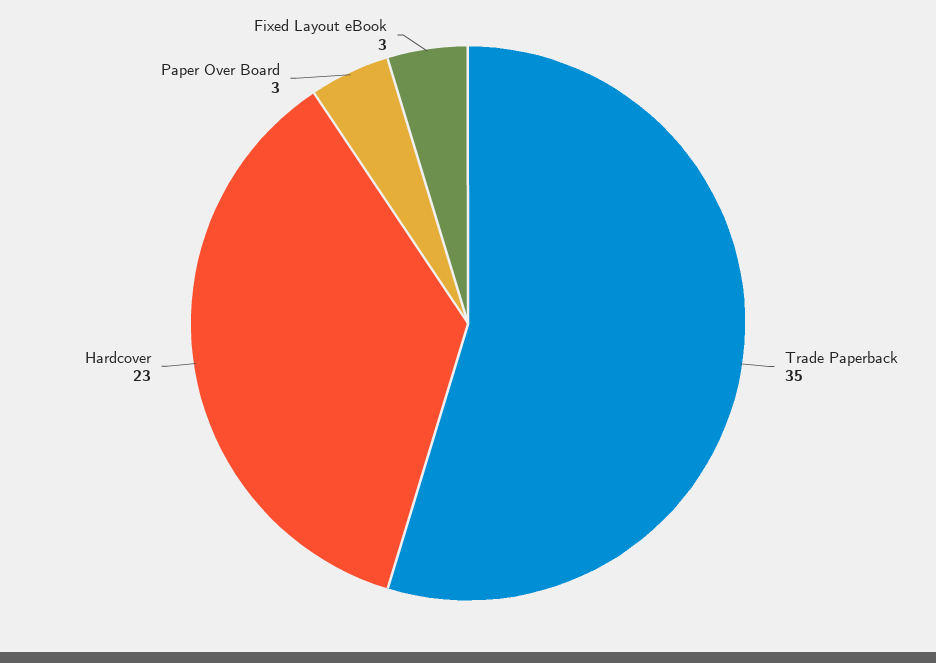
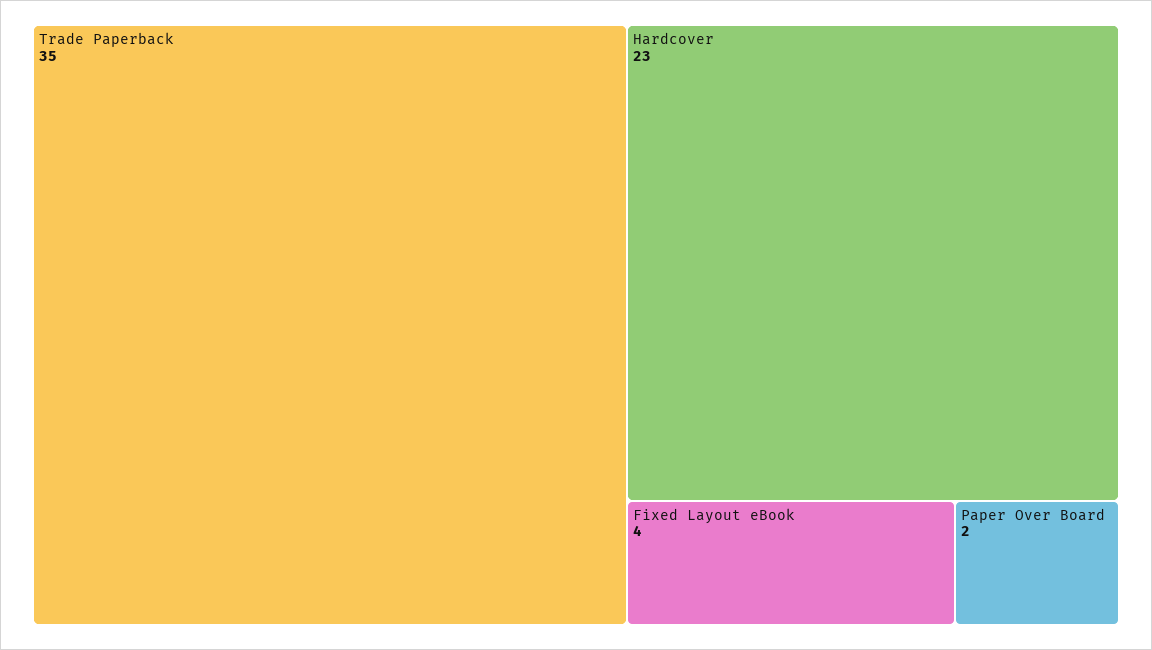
Paper Over Board: 3 -> 2
Fixed Layout eBook: 3 -> 4

